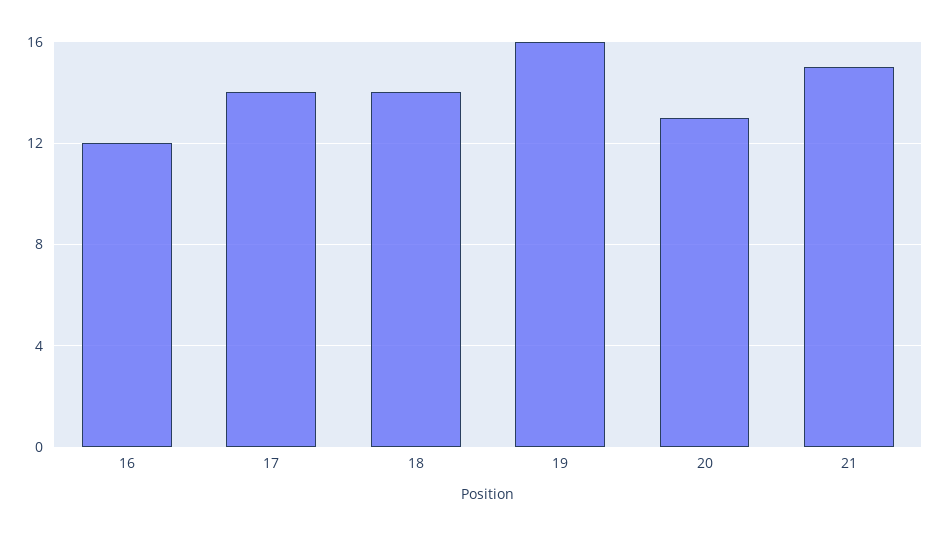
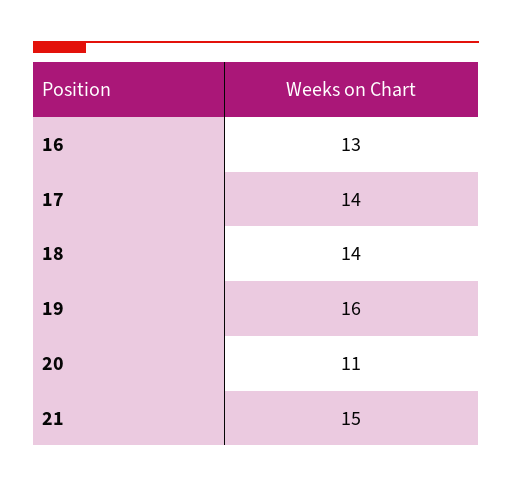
16: 12 -> 13
20: 13 -> 11

